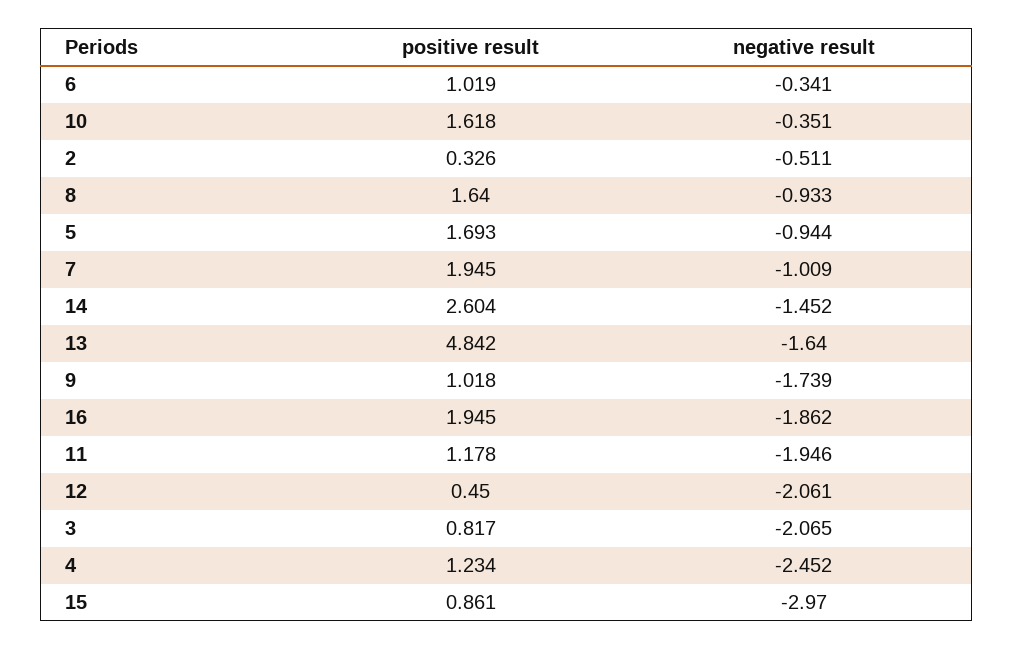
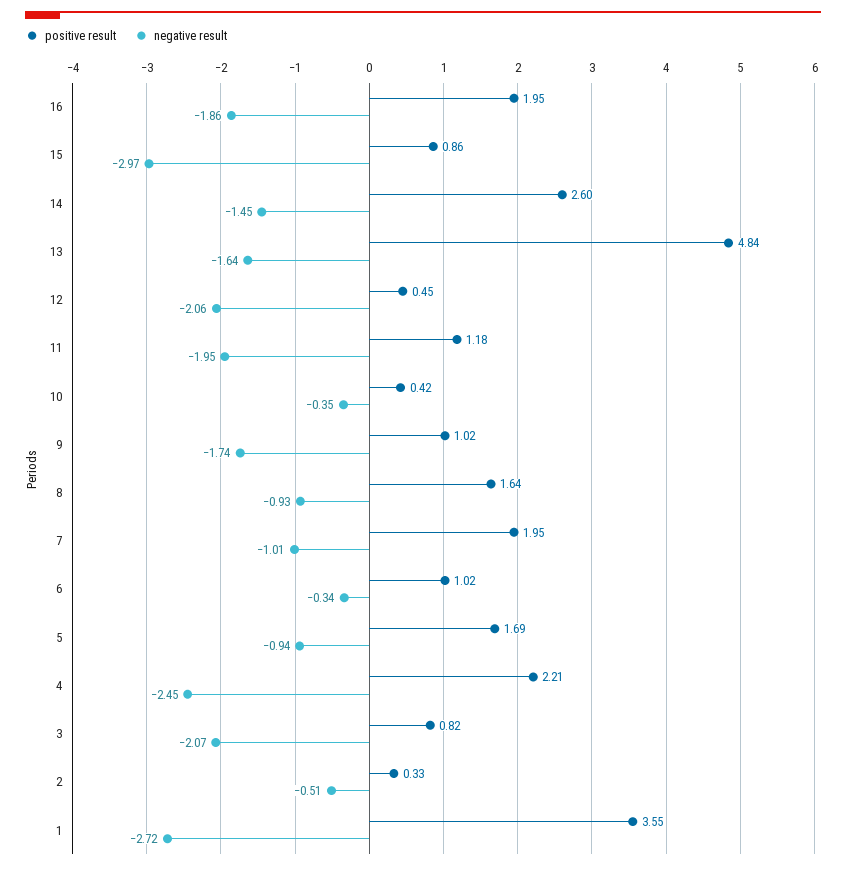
positive result, 10: 1.618 -> 0.42
positive result, 4: 1.234 -> 2.21
positive result, 1: none -> 3.55
negative result, 1: none -> -2.72

